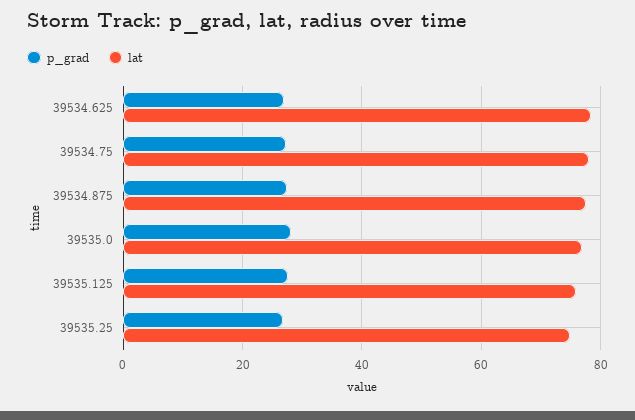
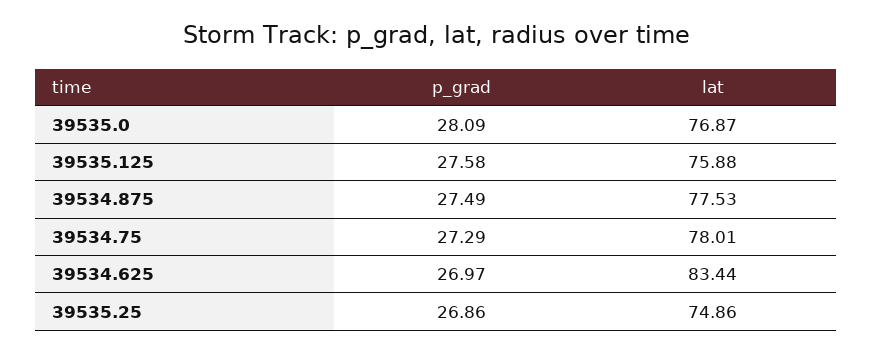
lat, 39534.625: 78 -> 83.44

